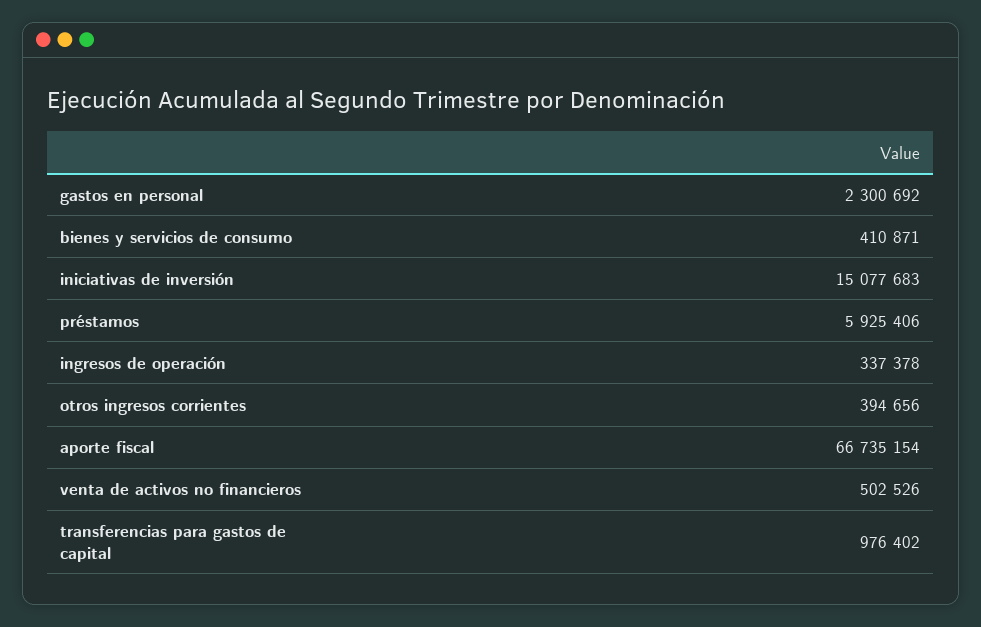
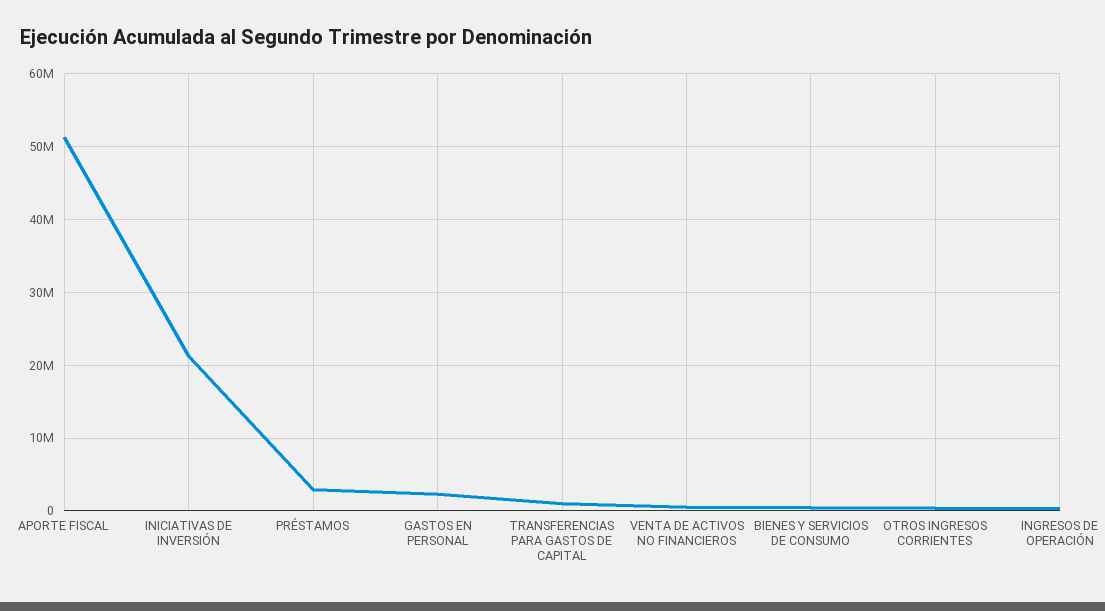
iniciativas de inversión: 15077683 -> 21000000
préstamos: 5925406 -> 3000000
aporte fiscal: 66735154 -> 51000000

